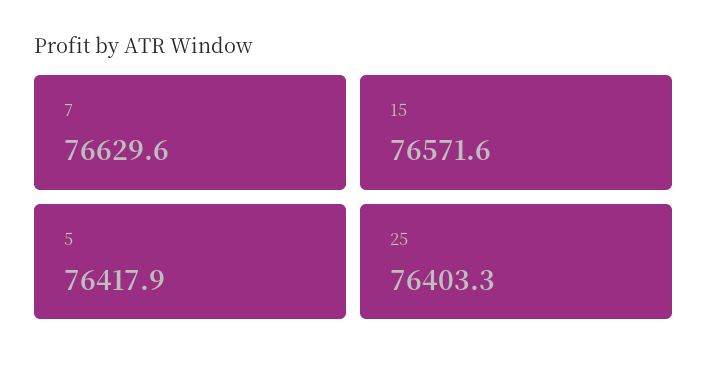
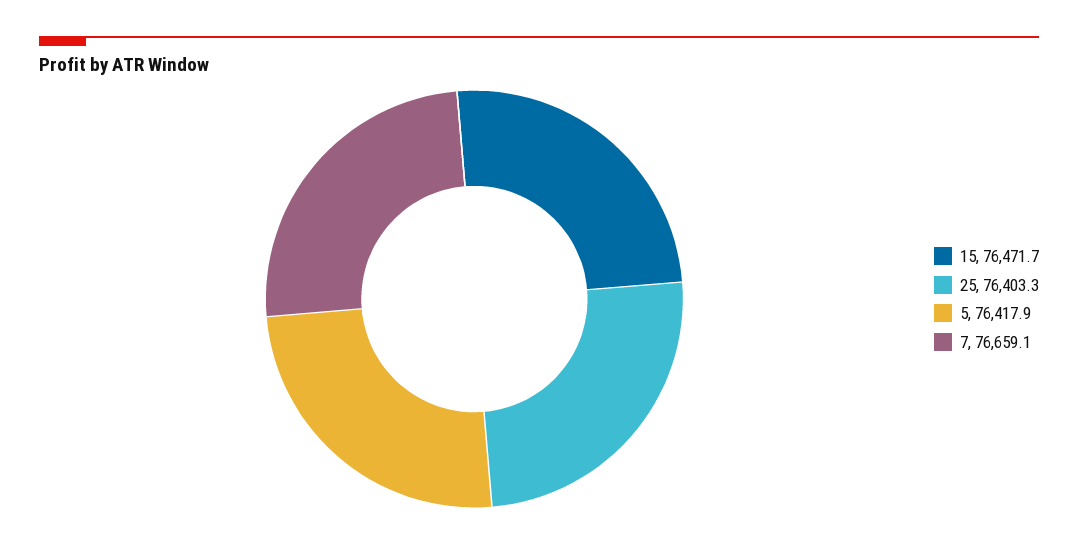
7: 76629.6 -> 76659.1
15: 76571.6 -> 76471.7

